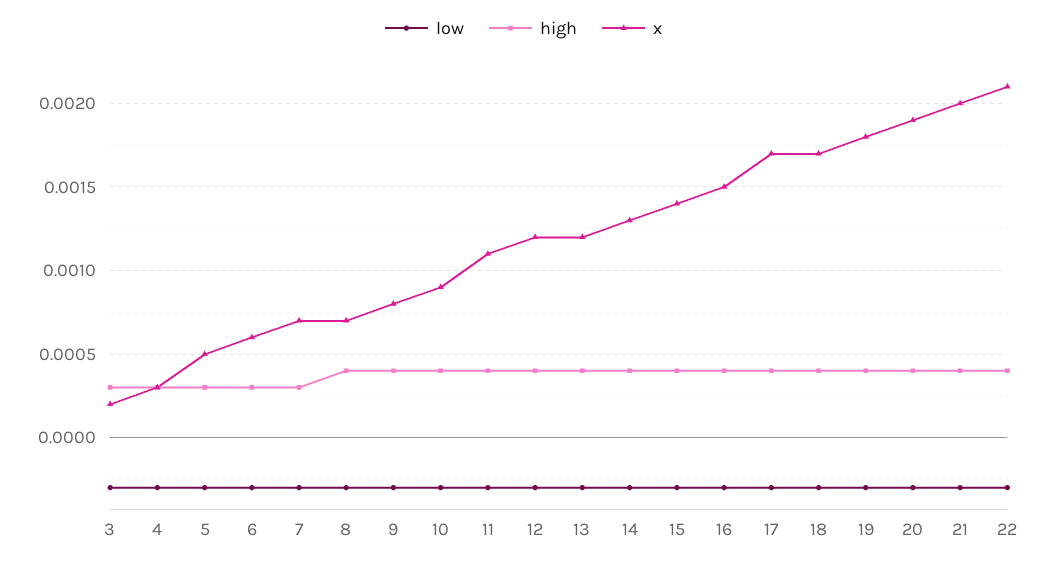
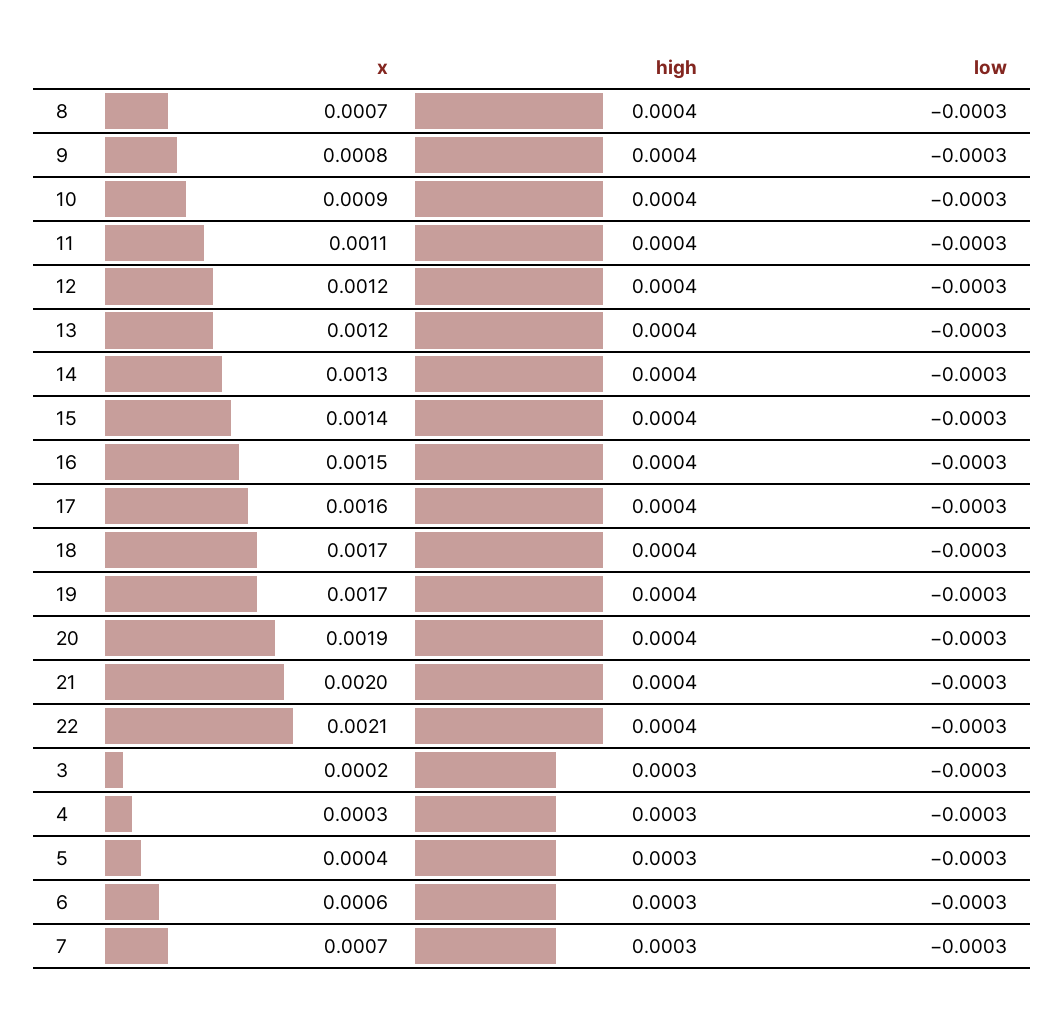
x, 5: 0.0005 -> 0.0004
x, 17: 0.0017 -> 0.0016
x, 19: 0.0018 -> 0.0017

